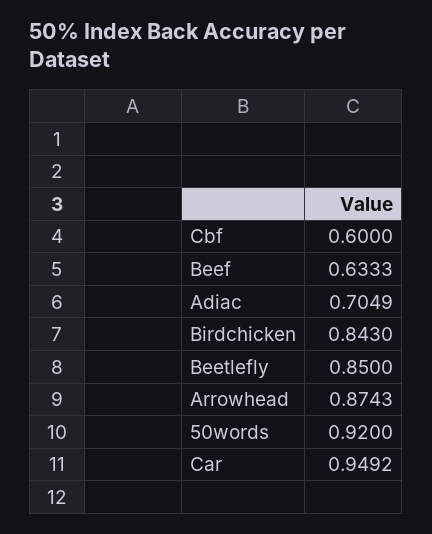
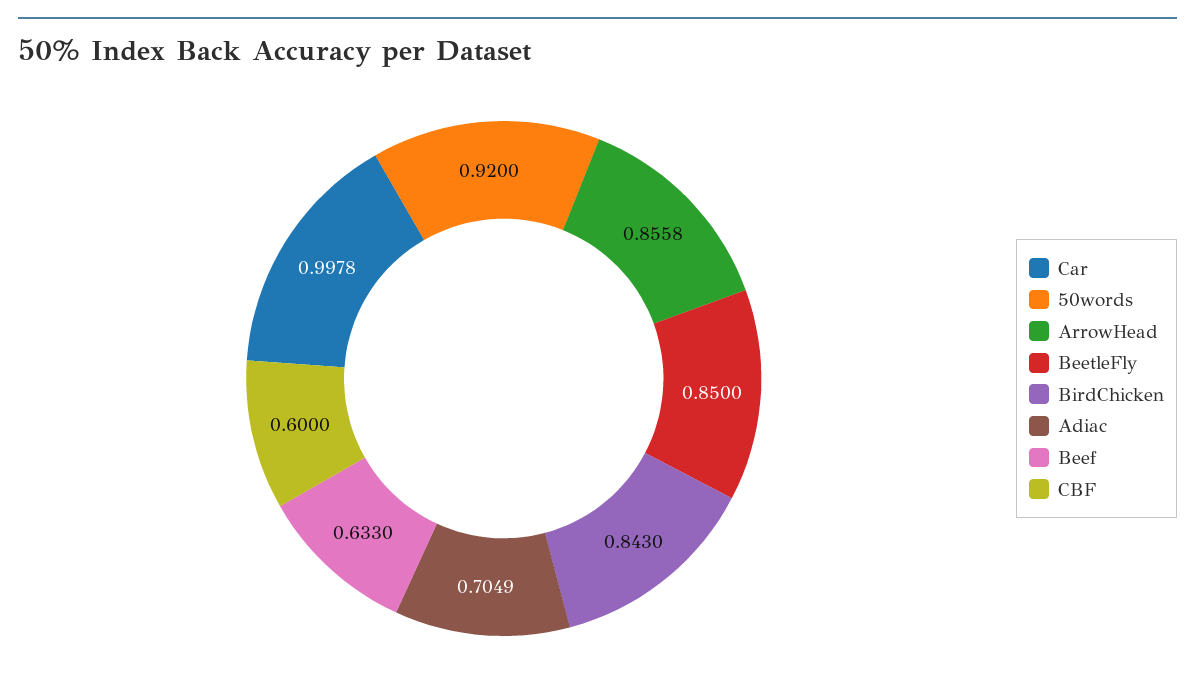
Beef: 0.6333 -> 0.633
Arrowhead: 0.8743 -> 0.8558
Car: 0.9492 -> 0.9978

